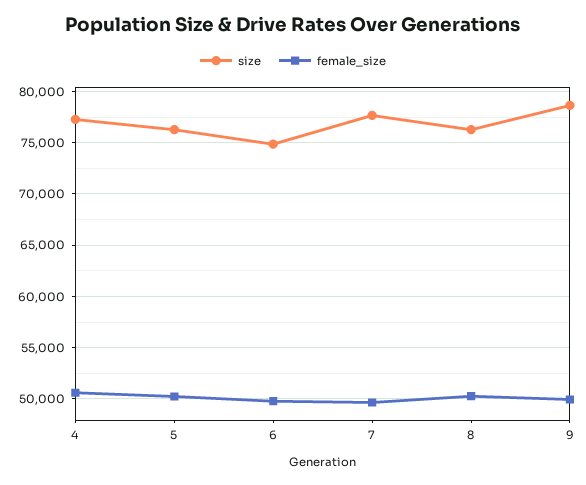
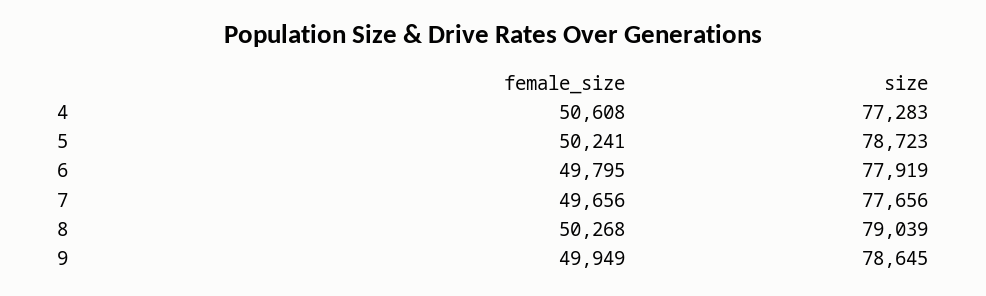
size, 5: 76000 -> 78723
size, 6: 75000 -> 77919
size, 8: 76000 -> 79039

